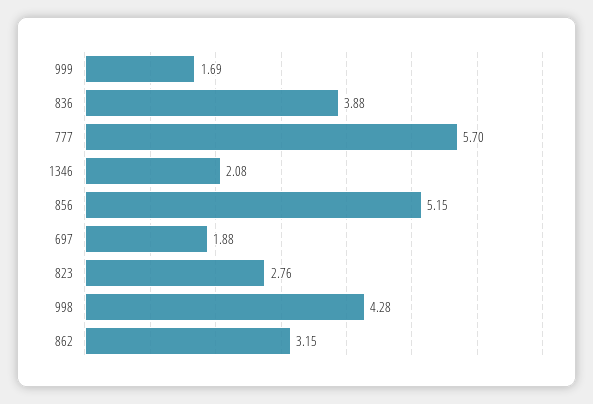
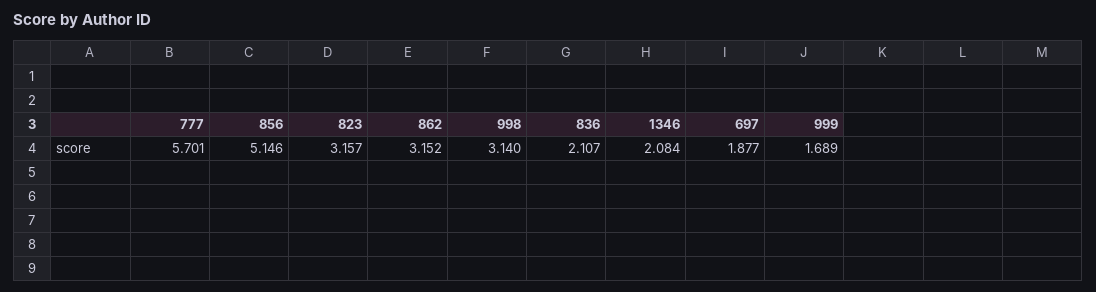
836: 3.88 -> 2.107
823: 2.76 -> 3.157
998: 4.28 -> 3.14

